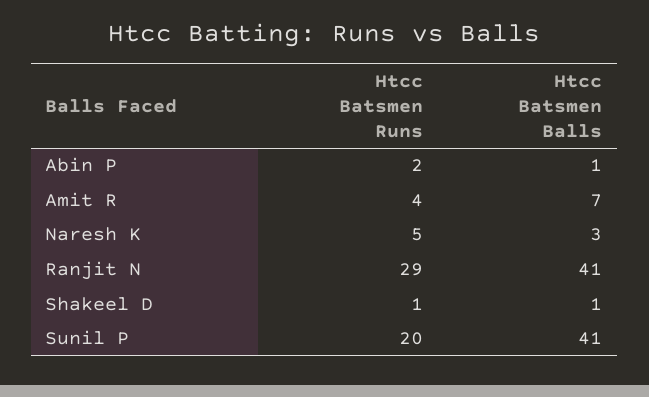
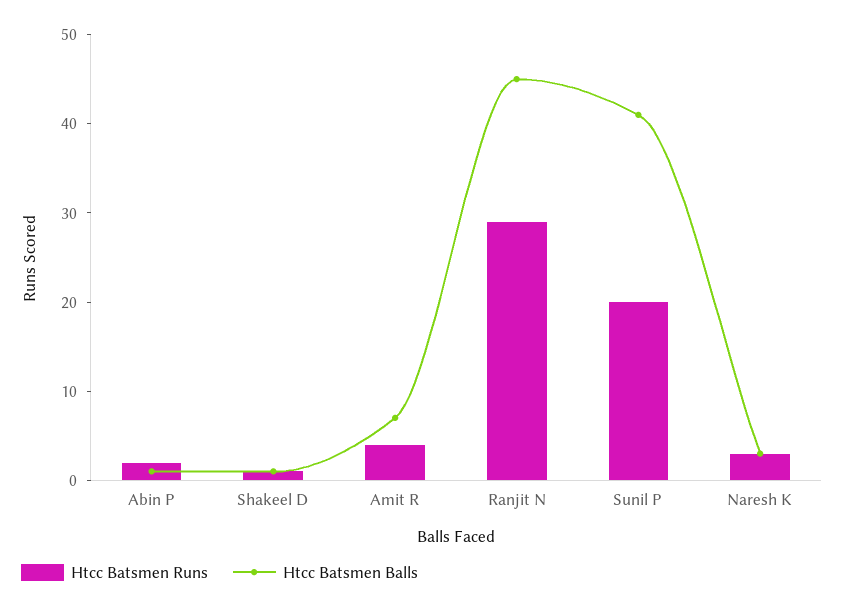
Htcc Batsmen Runs, Naresh K: 5 -> 3
Htcc Batsmen Balls, Ranjit N: 41 -> 45

